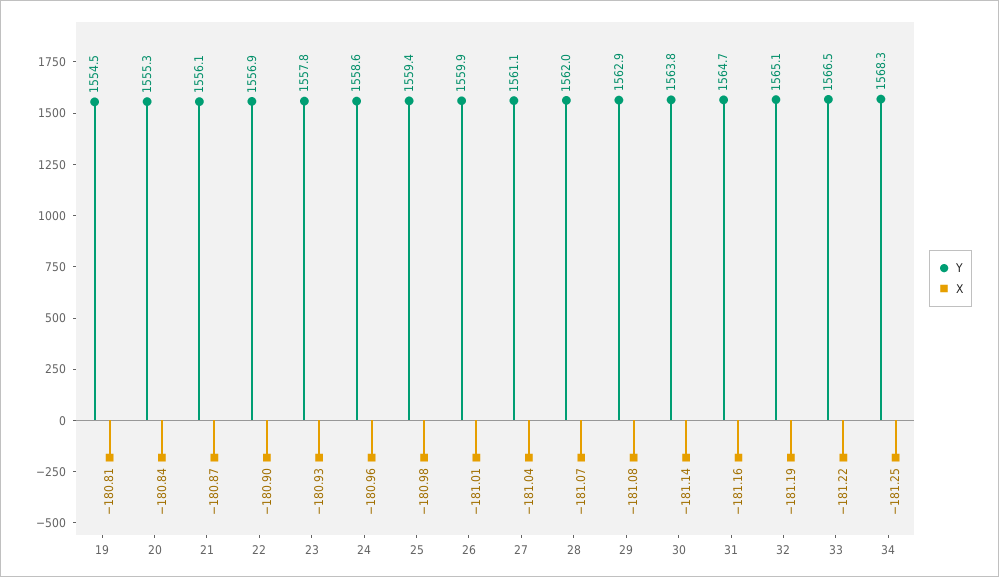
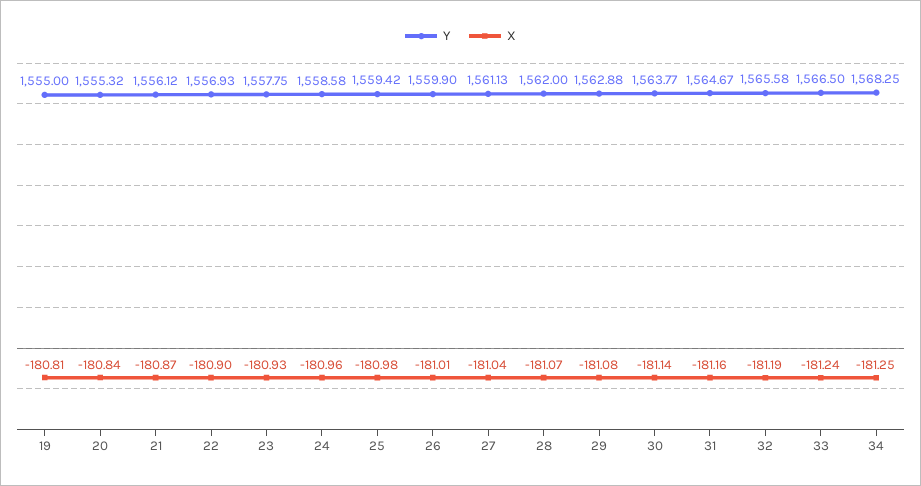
Y, 19: 1554.5 -> 1555
Y, 32: 1565.1 -> 1565.58
X, 33: -181.22 -> -181.24

